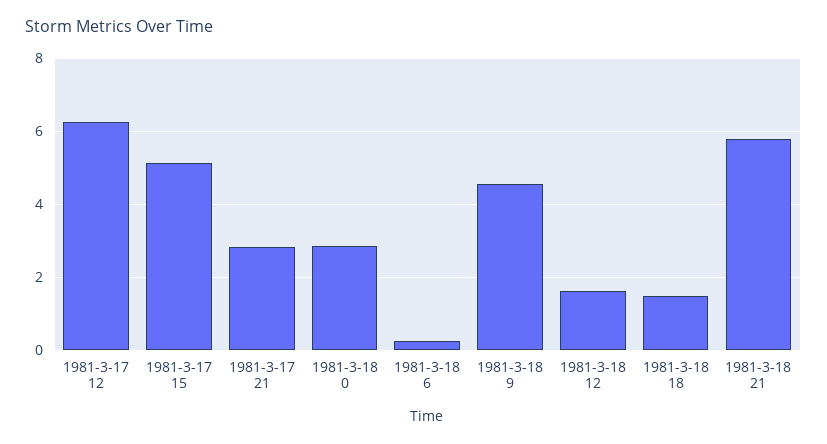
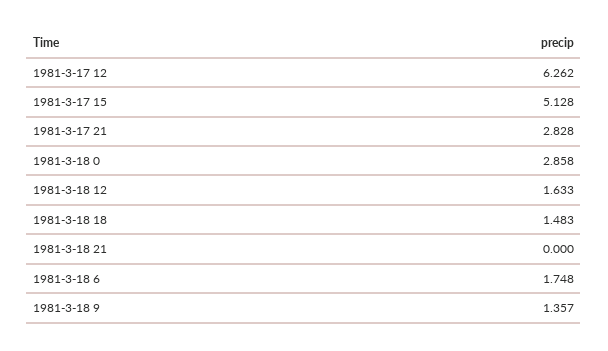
1981-3-18 6: 0.2 -> 1.748
1981-3-18 9: 4.6 -> 1.357
1981-3-18 21: 5.8 -> 0

